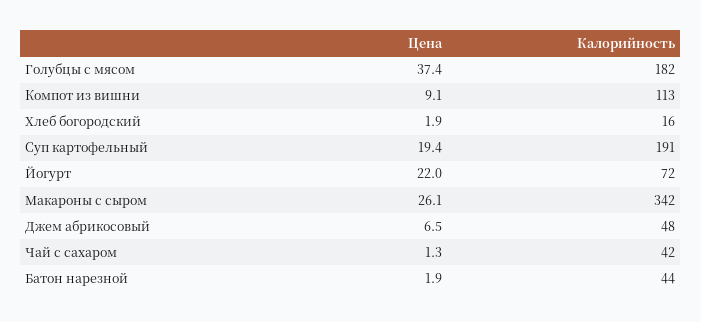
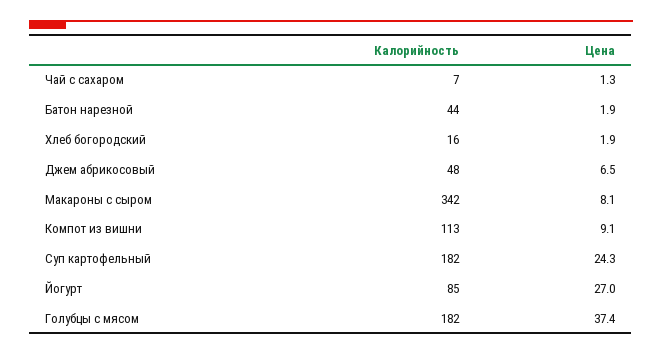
Цена, Суп картофельный: 19.4 -> 24.3
Калорийность, Суп картофельный: 191 -> 182
Цена, Йогурт: 22 -> 27
Калорийность, Йогурт: 72 -> 85
Цена, Макароны с сыром: 26.1 -> 8.1
Калорийность, Чай с сахаром: 42 -> 7

